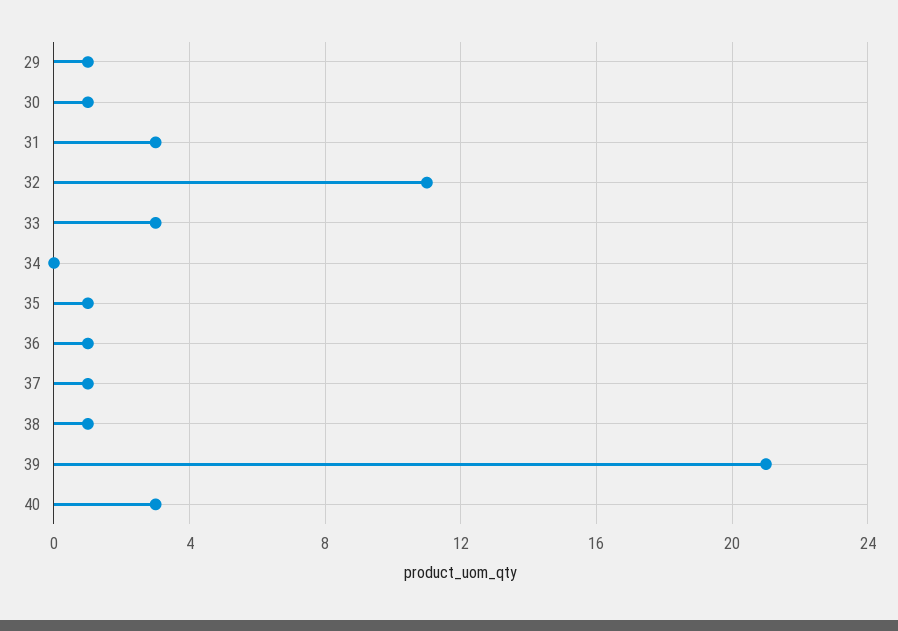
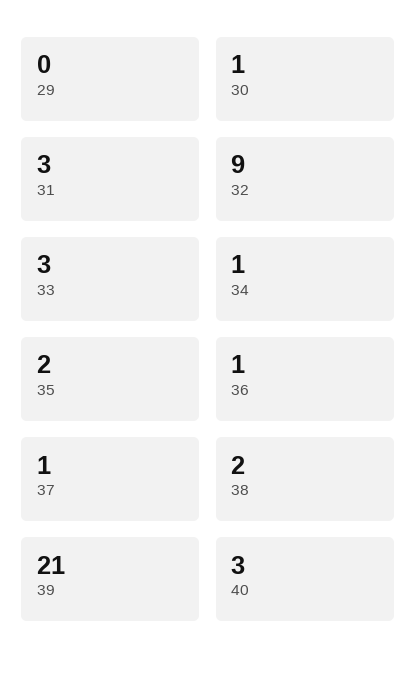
29: 1 -> 0
32: 11 -> 9
34: 0 -> 1
35: 1 -> 2
38: 1 -> 2

